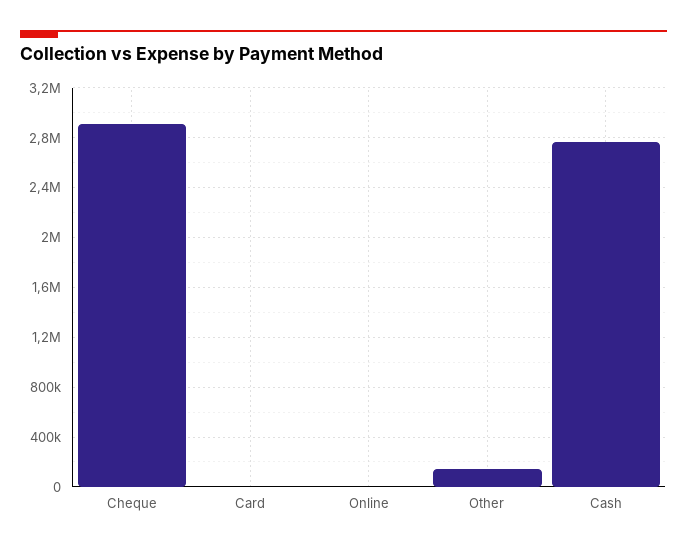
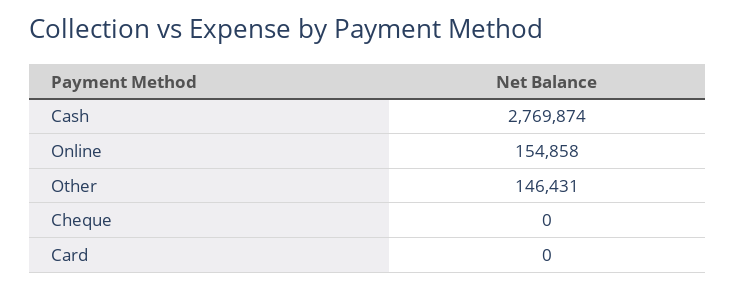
Cheque: 2900000 -> 0
Online: 0 -> 154858

